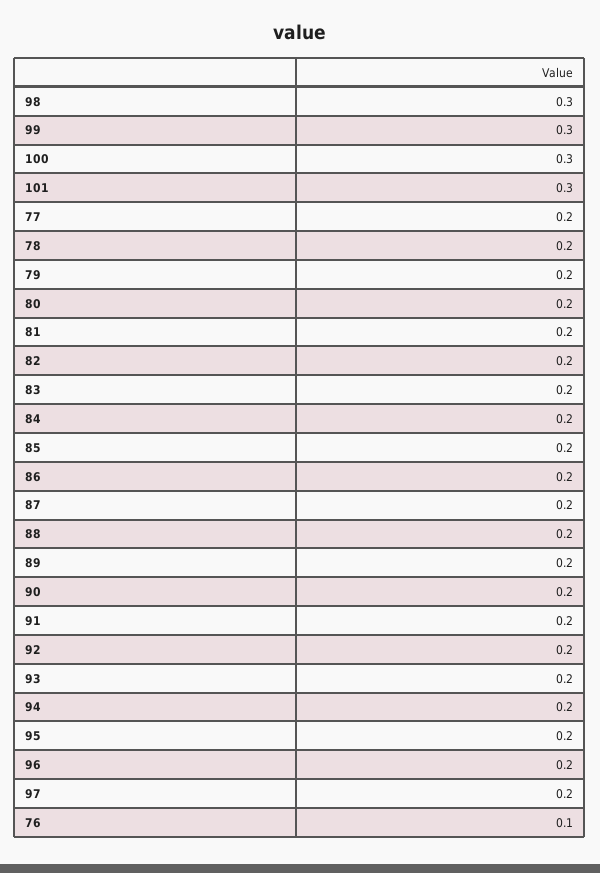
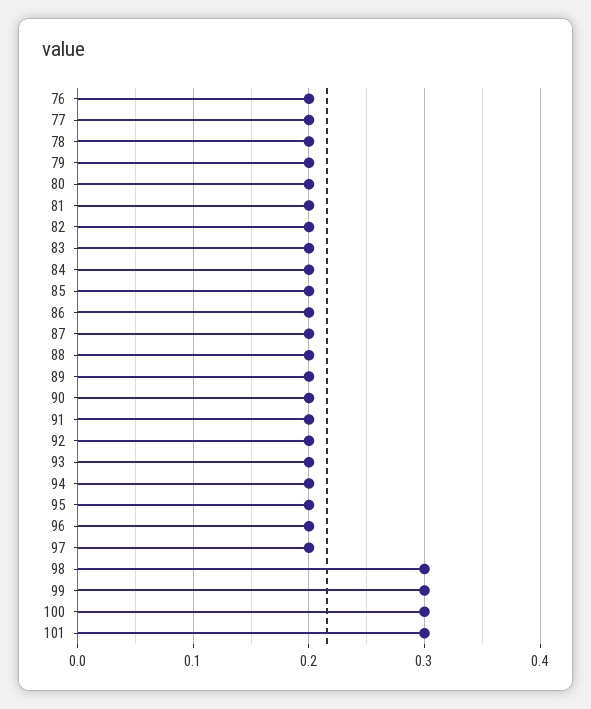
76: 0.1 -> 0.2

